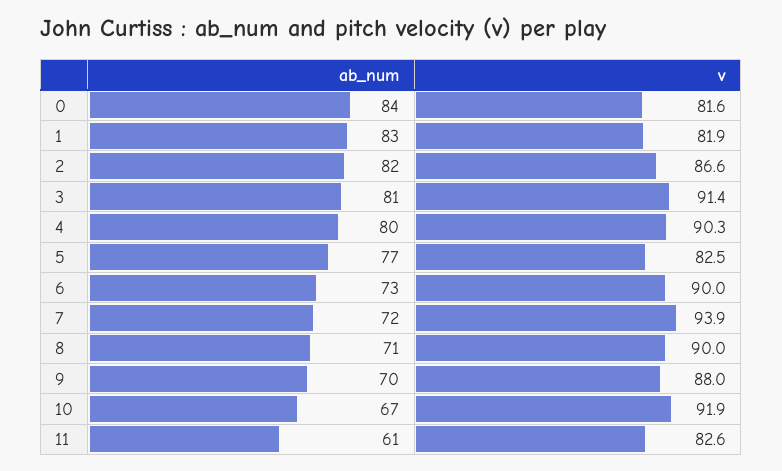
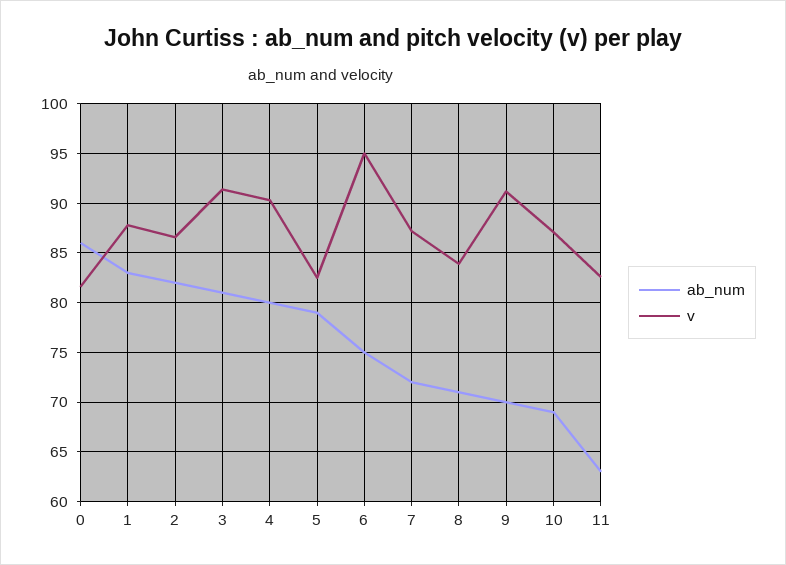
ab_num, 0: 84 -> 86
v, 1: 81.9 -> 88
ab_num, 5: 77 -> 79
ab_num, 6: 73 -> 75
v, 6: 90 -> 95
v, 7: 93.9 -> 87
v, 8: 90 -> 84
v, 9: 88 -> 91
ab_num, 10: 67 -> 69
v, 10: 91.9 -> 87
ab_num, 11: 61 -> 63

